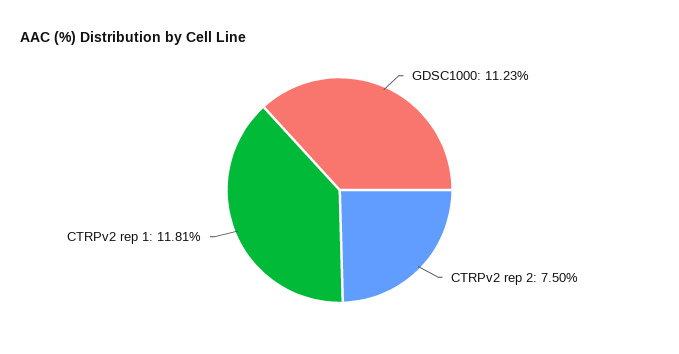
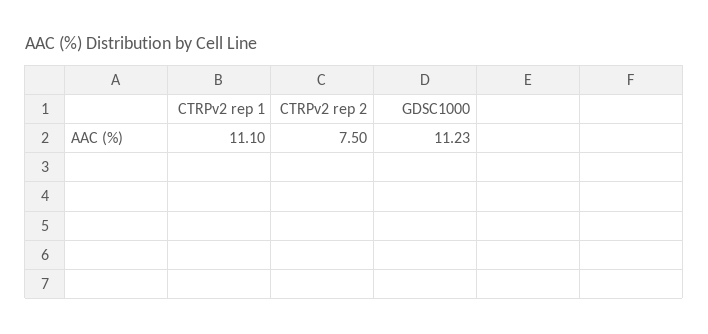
CTRPv2 rep 1: 11.81 -> 11.1

